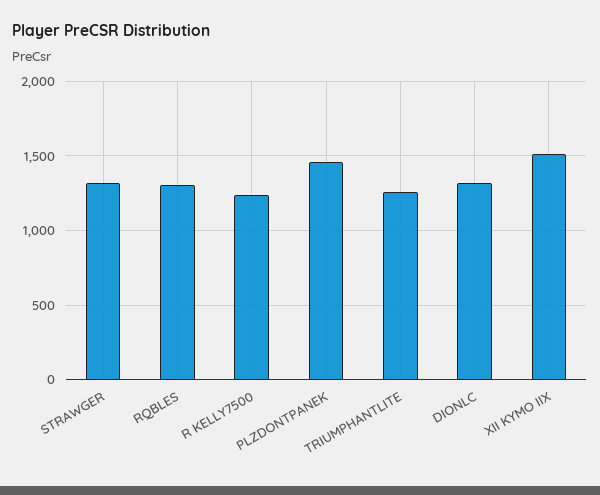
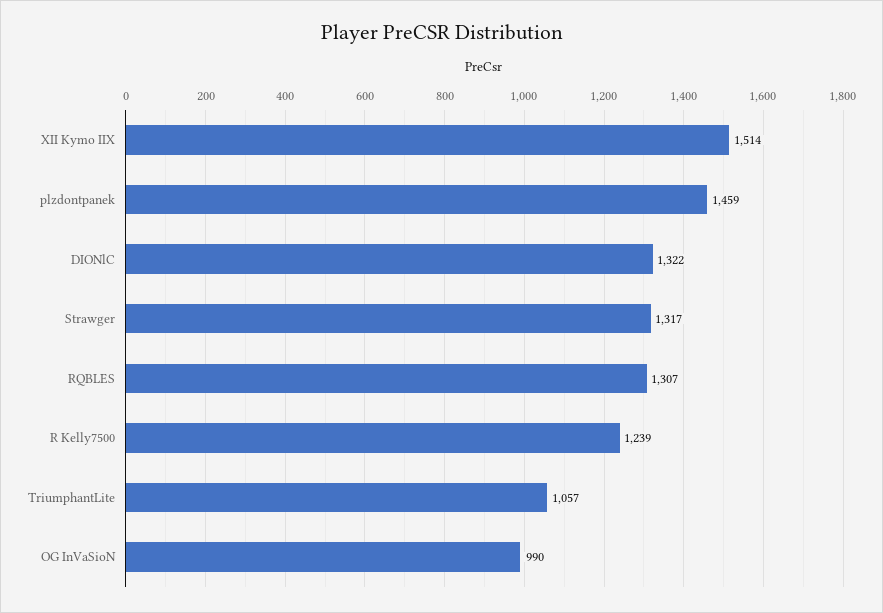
TRIUMPHANTLITE: 1250 -> 1057
OG InVaSioN: none -> 990

